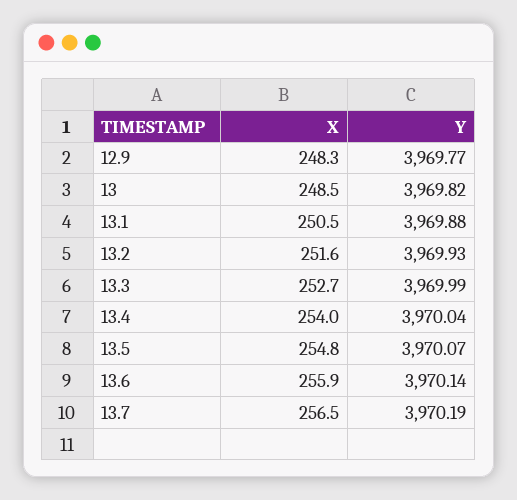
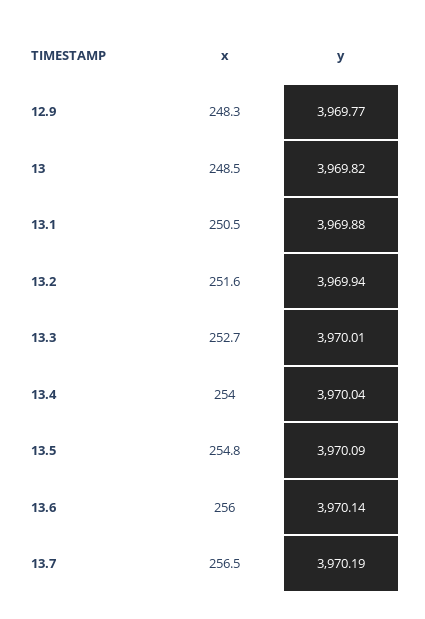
Y, 13.2: 3969.93 -> 3969.94
Y, 13.3: 3969.99 -> 3970.01
Y, 13.5: 3970.07 -> 3970.09
X, 13.6: 255.9 -> 256

